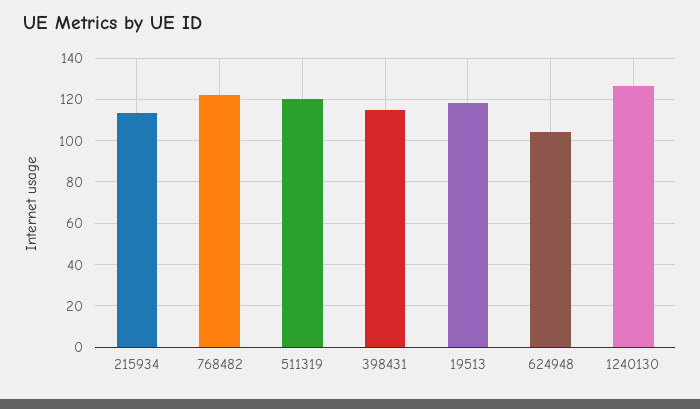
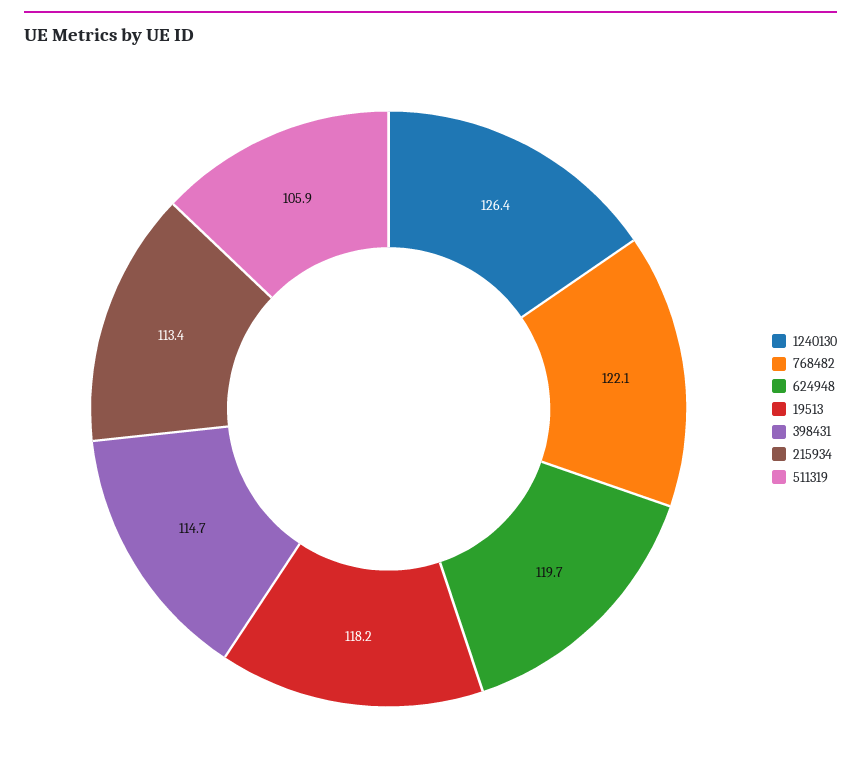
511319: 120 -> 105.9
624948: 105 -> 119.7

